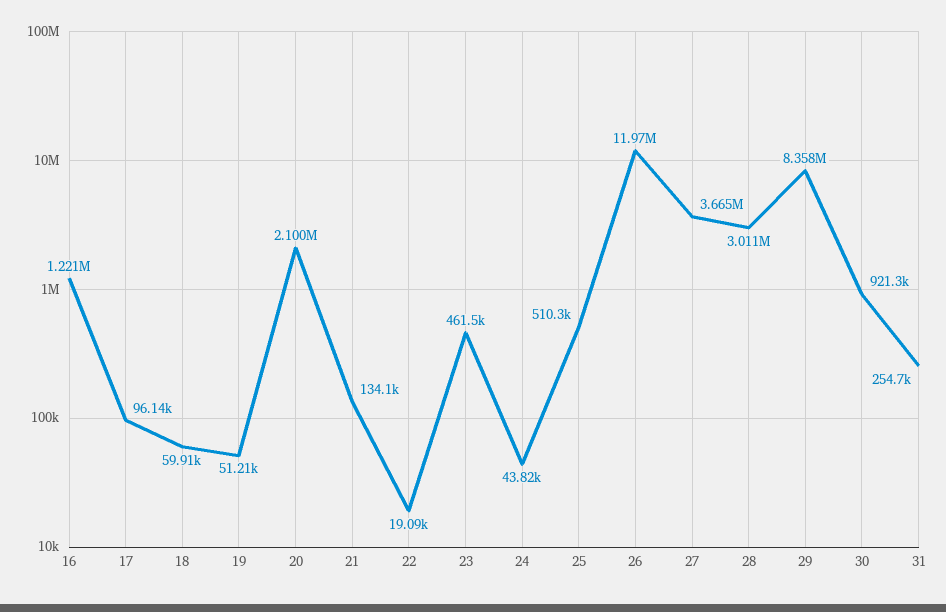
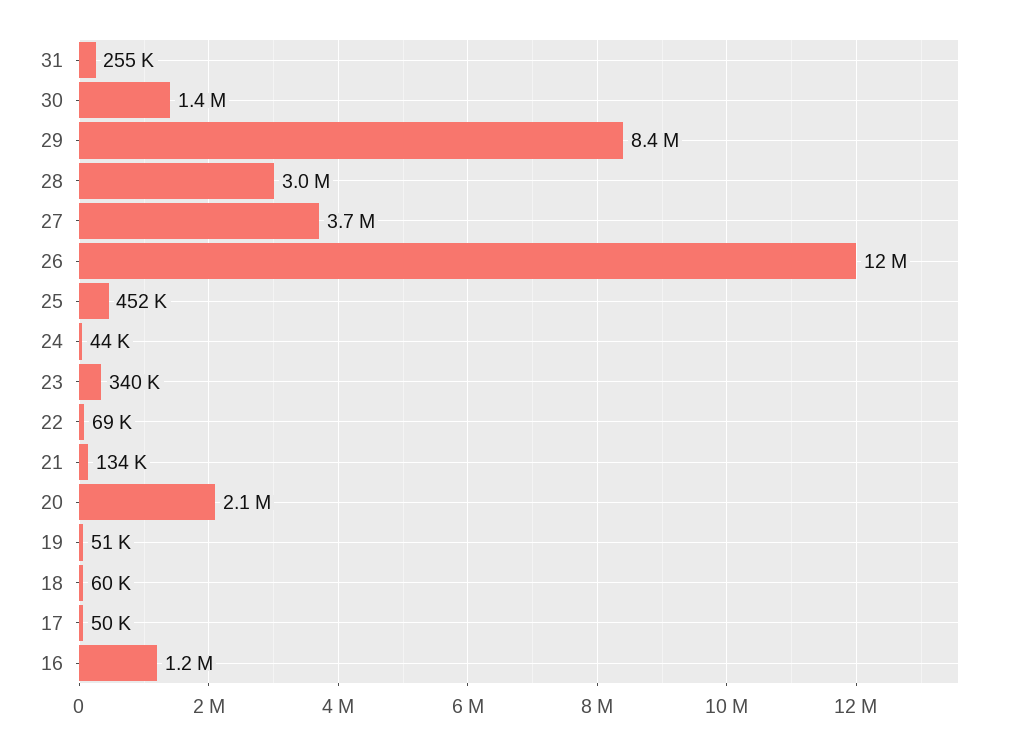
17: 96140 -> 50000
22: 19090 -> 69000
23: 461500 -> 340000
25: 510300 -> 452000
30: 921300 -> 1400000

